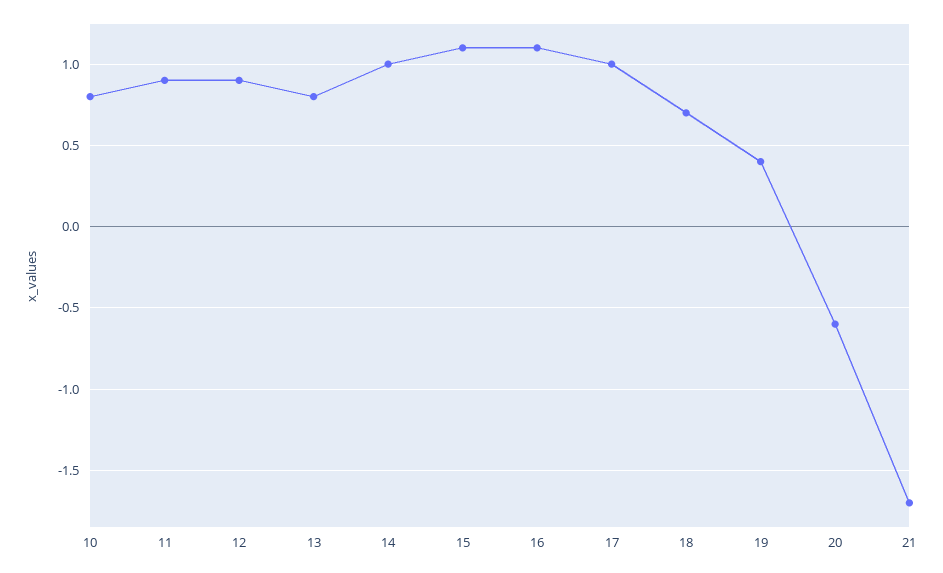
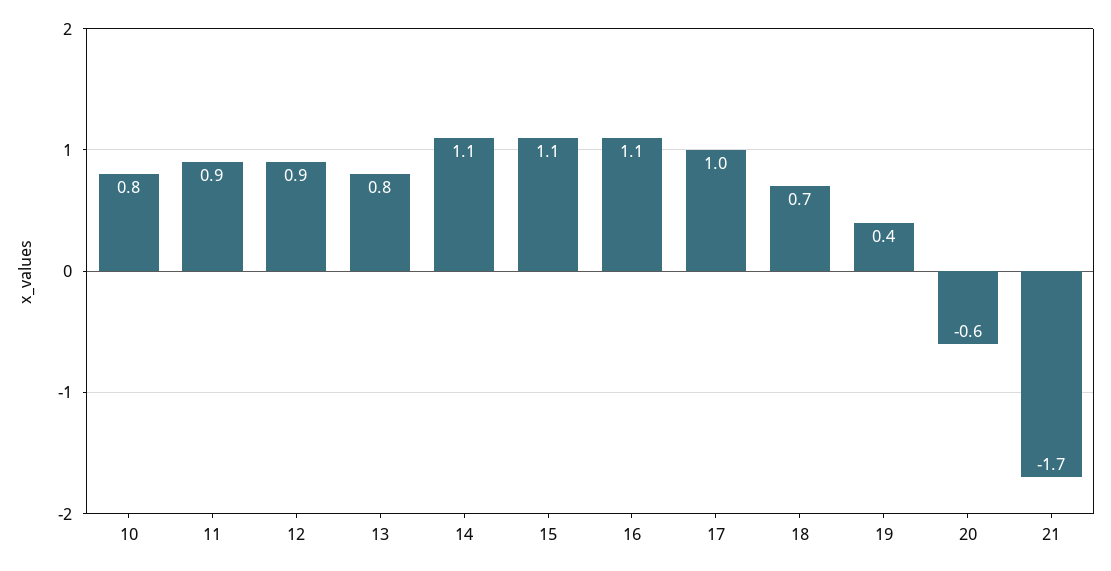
14: 1 -> 1.1

